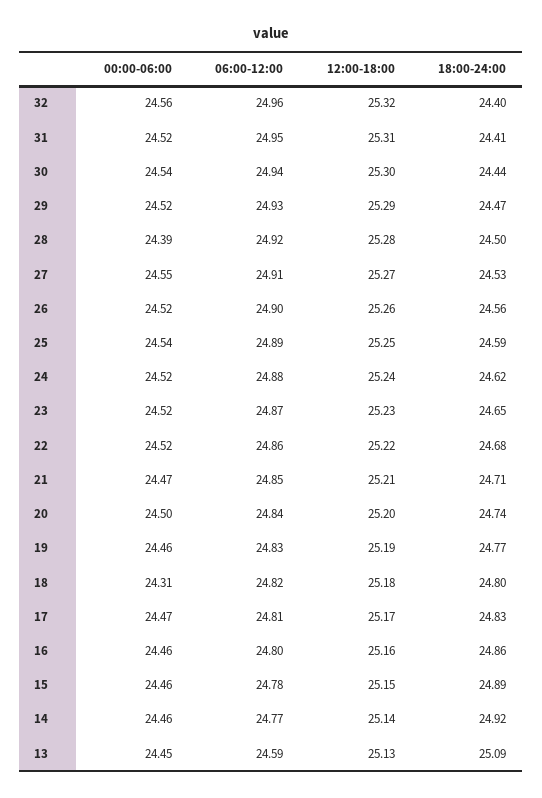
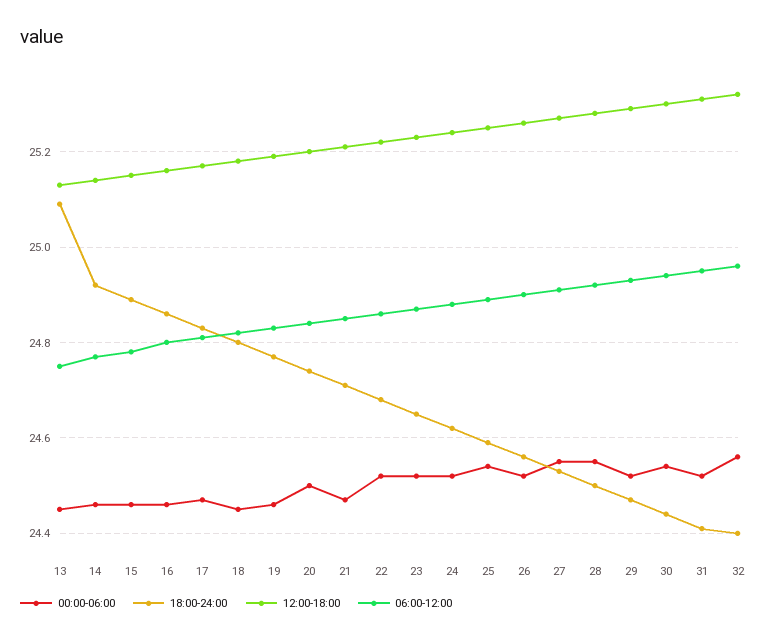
00:00-06:00, 28: 24.39 -> 24.55
00:00-06:00, 18: 24.31 -> 24.45
06:00-12:00, 13: 24.59 -> 24.75

